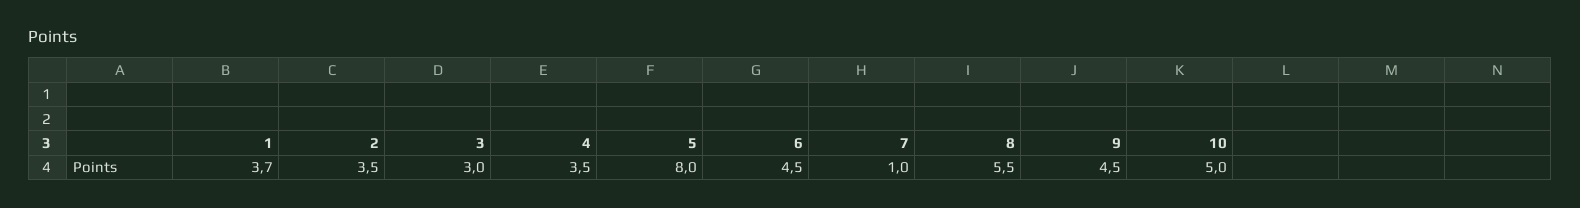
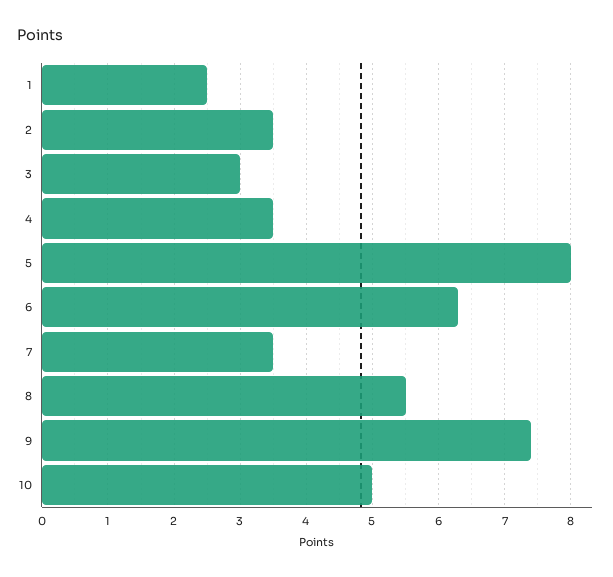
1: 3.7 -> 2.5
6: 4.5 -> 6.3
7: 1 -> 3.5
9: 4.5 -> 7.4

